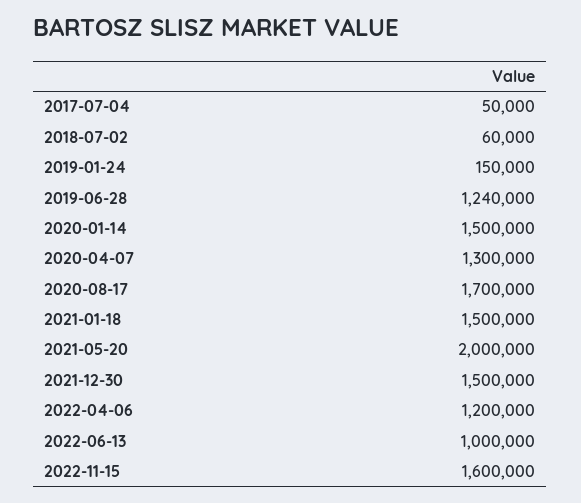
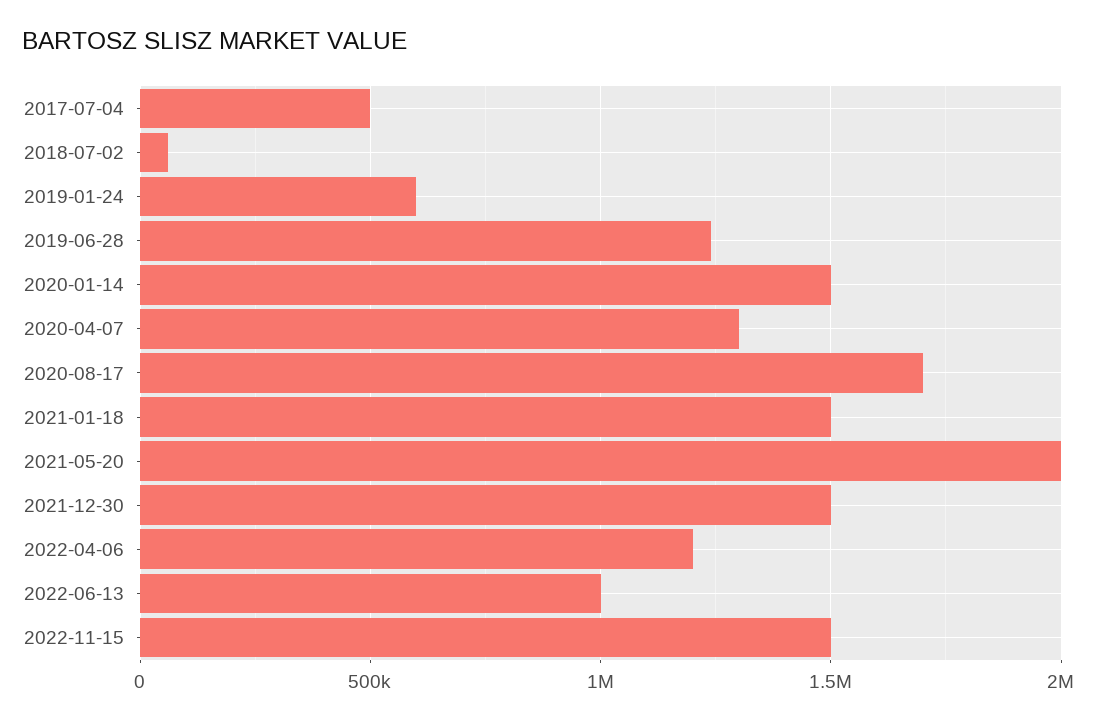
2017-07-04: 50000 -> 500000
2019-01-24: 150000 -> 600000
2022-11-15: 1600000 -> 1500000

